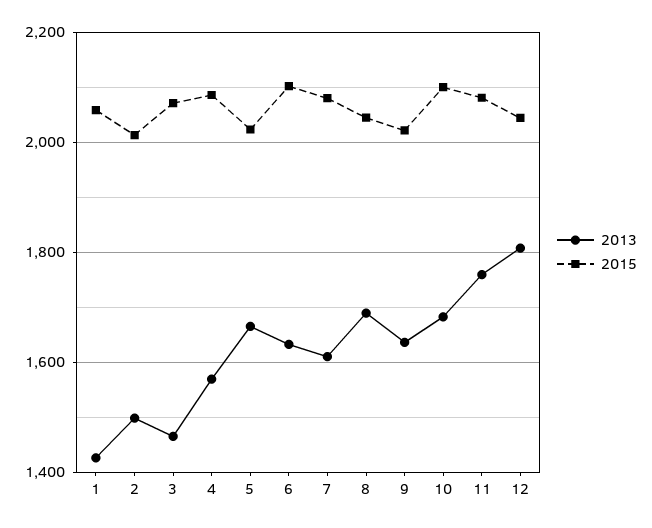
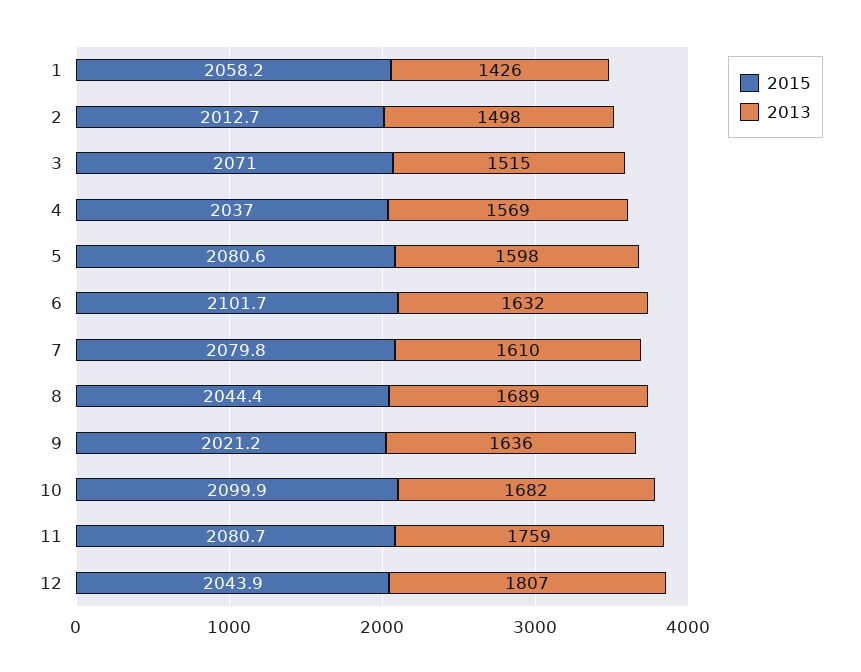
2013, 3: 1460 -> 1515
2015, 4: 2080 -> 2037
2013, 5: 1660 -> 1598
2015, 5: 2020 -> 2080.6

